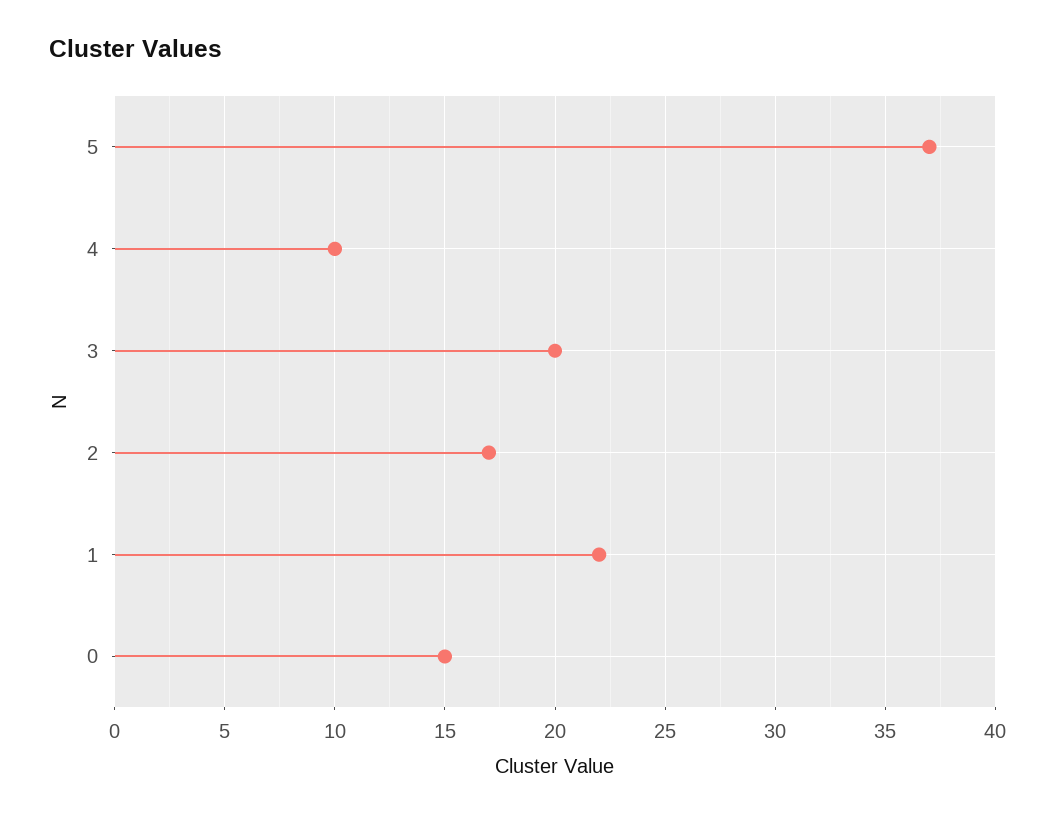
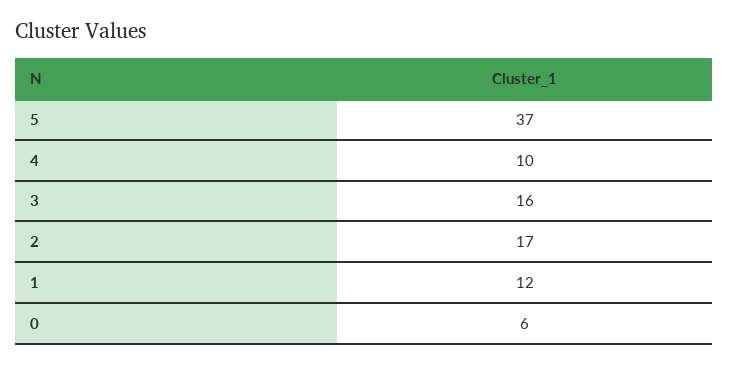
3: 20 -> 16
1: 22 -> 12
0: 15 -> 6

